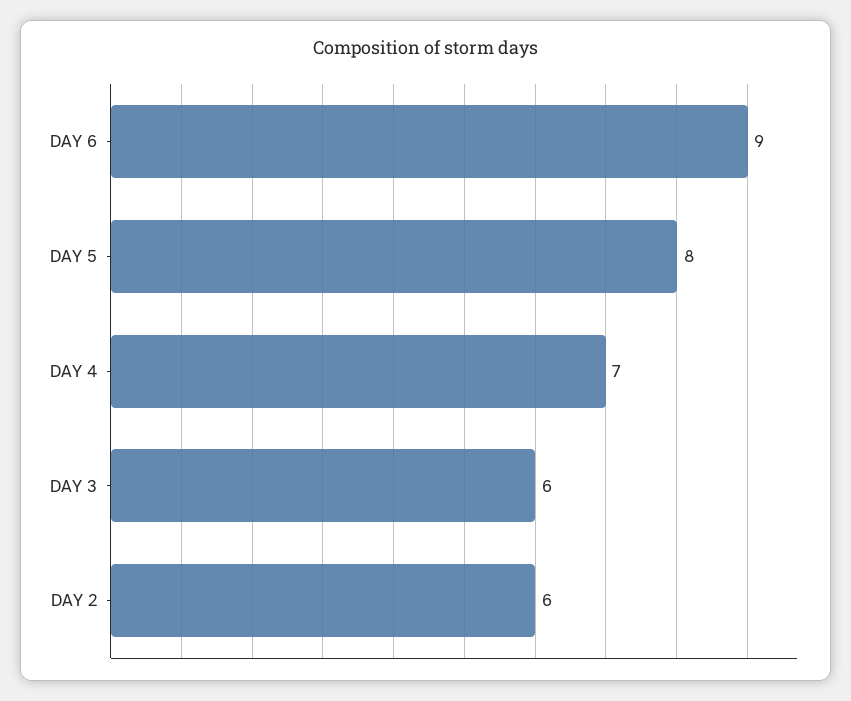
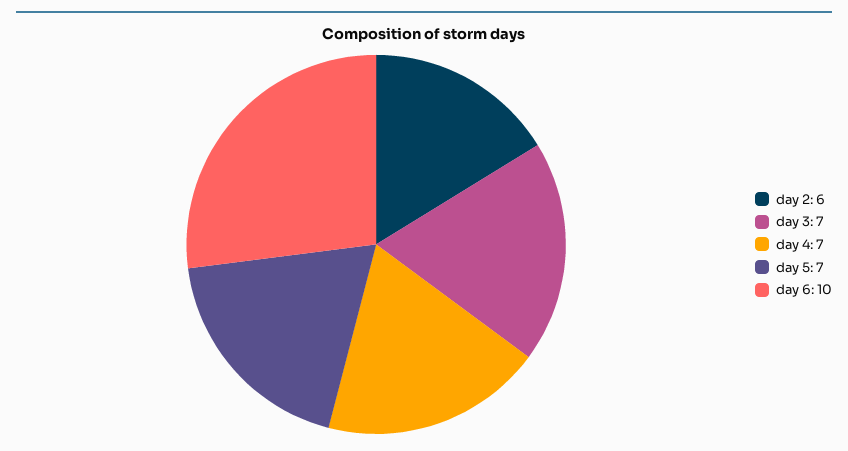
DAY 6: 9 -> 10
DAY 5: 8 -> 7
DAY 3: 6 -> 7

